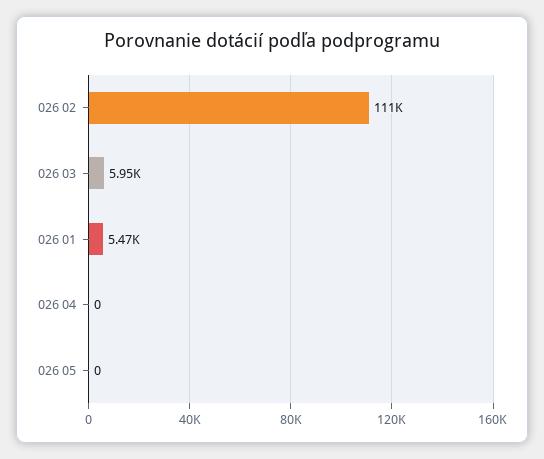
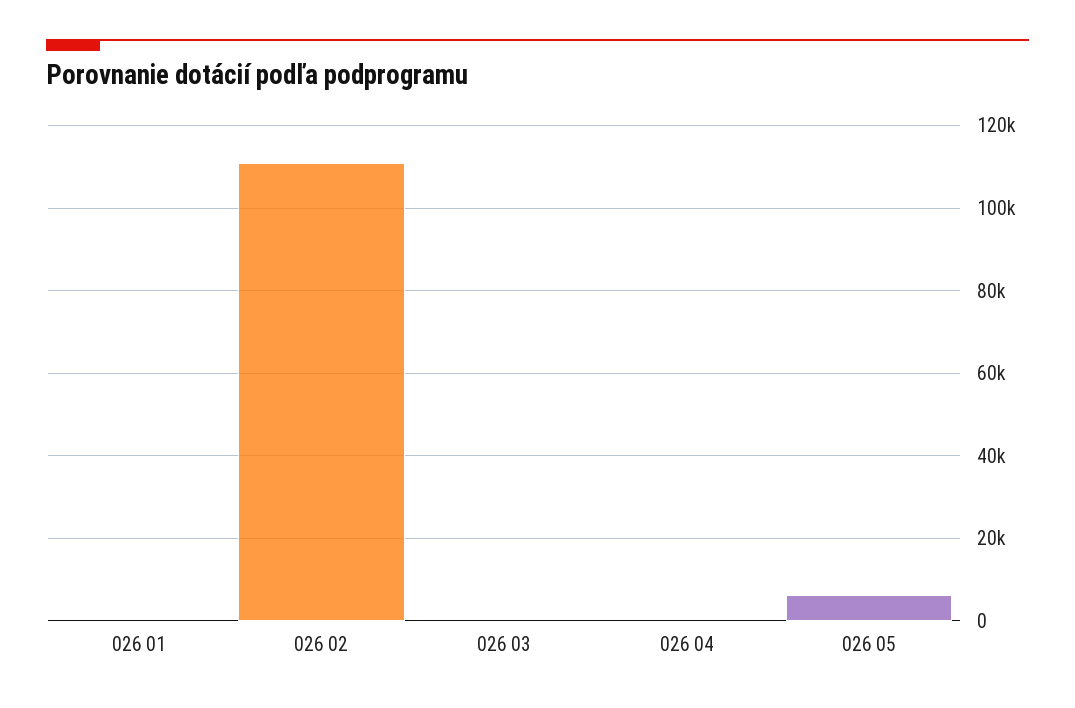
026 03: 5950 -> 0
026 01: 5470 -> 0
026 05: 0 -> 6000

